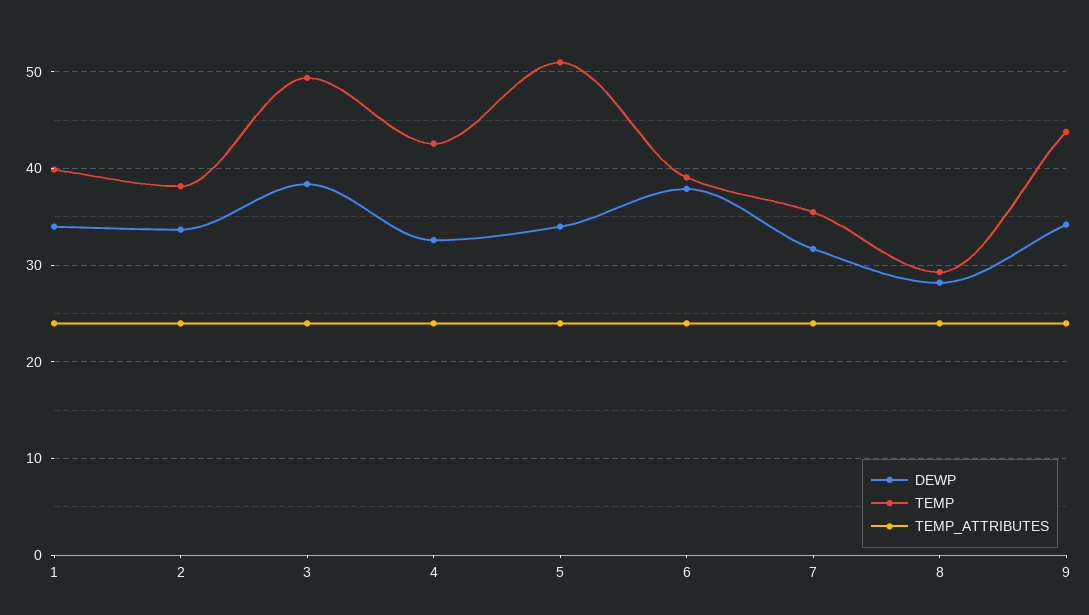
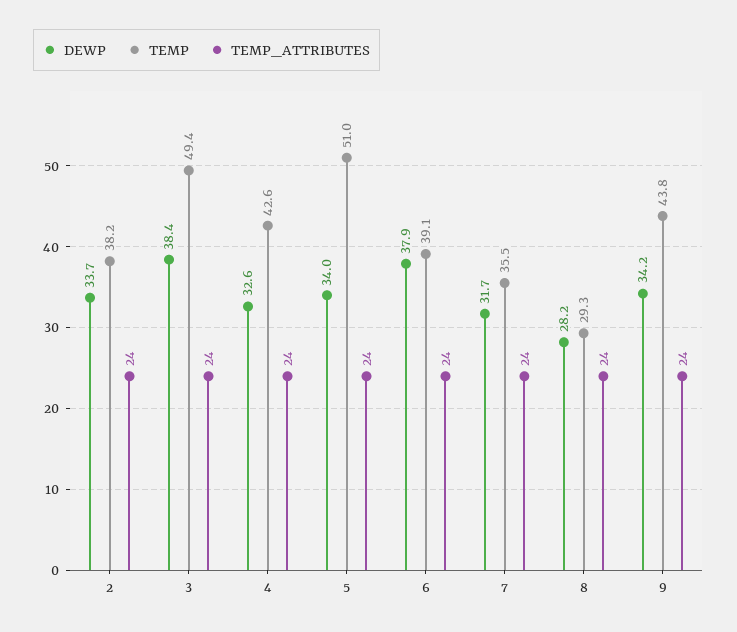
DEWP, 1: 34 -> none
TEMP, 1: 40 -> none
TEMP_ATTRIBUTES, 1: 24 -> none

